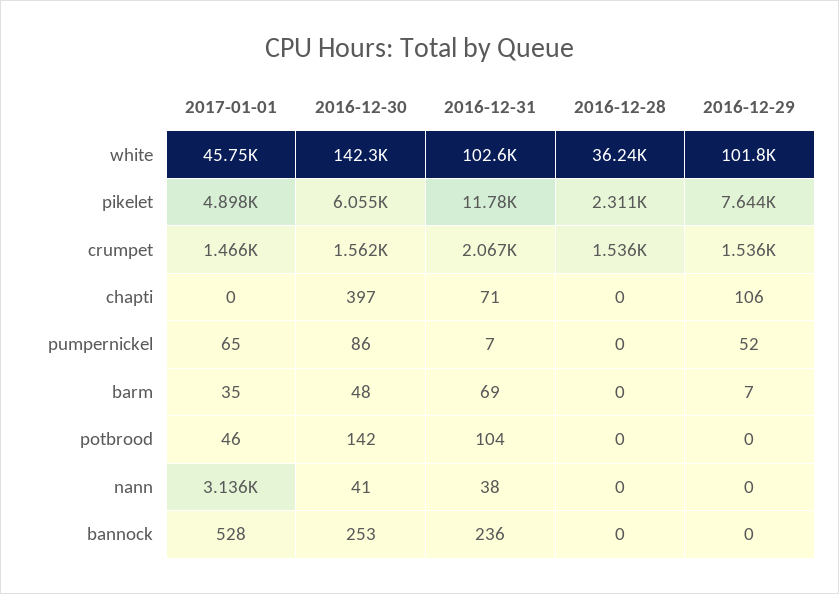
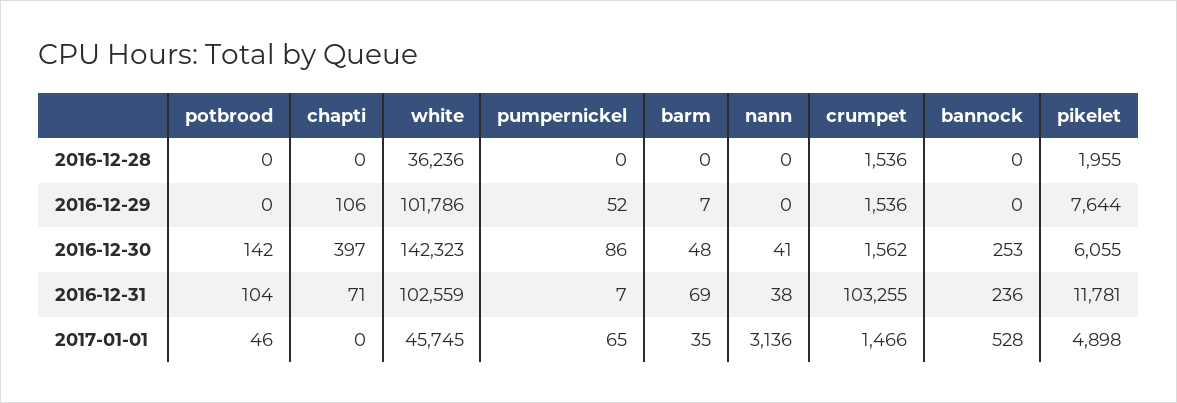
2016-12-28, pikelet: 2311 -> 1955
2016-12-31, crumpet: 2067 -> 103255

